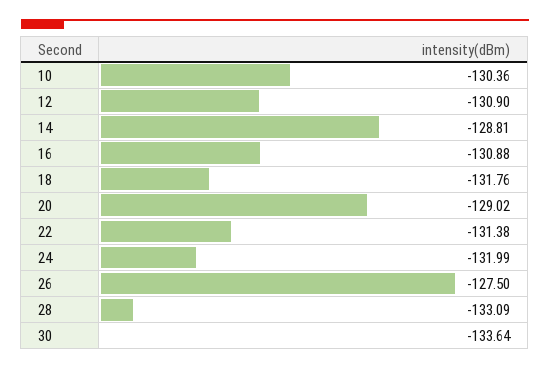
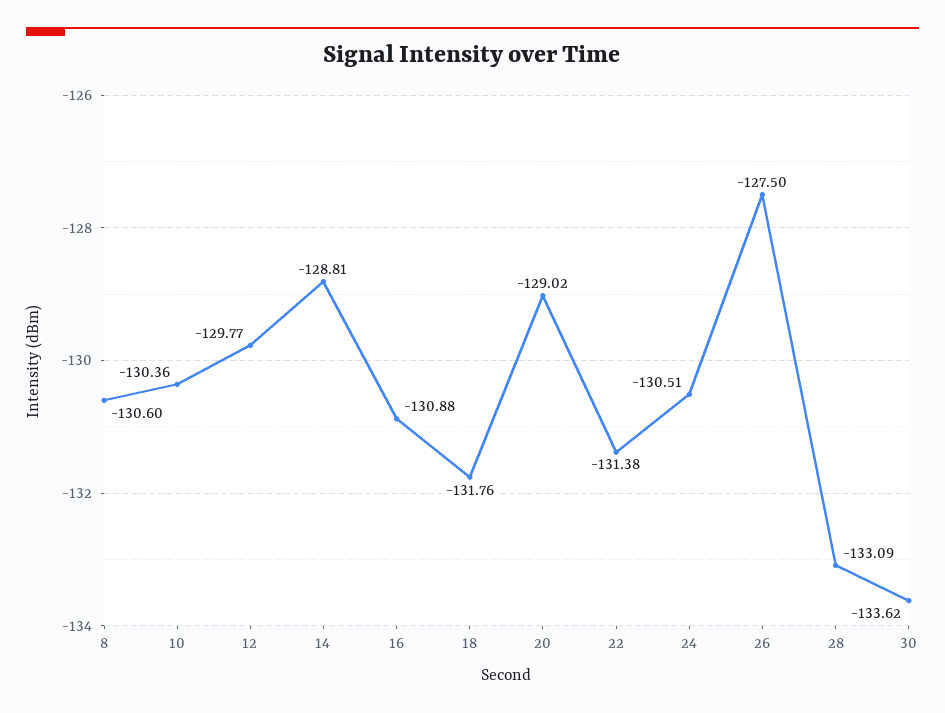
12: -130.9 -> -129.77
24: -131.99 -> -130.51
30: -133.64 -> -133.62
8: none -> -130.6

